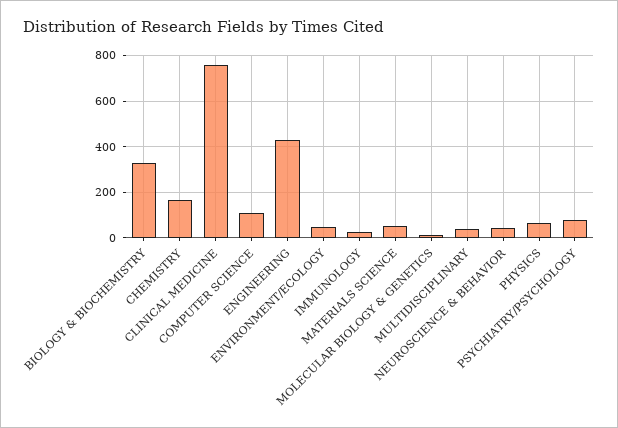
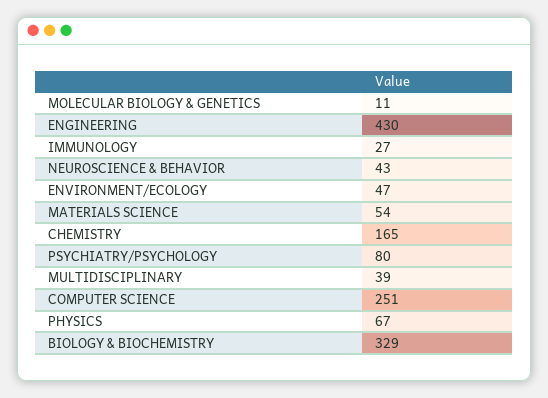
CLINICAL MEDICINE: 750 -> none
COMPUTER SCIENCE: 100 -> 251

